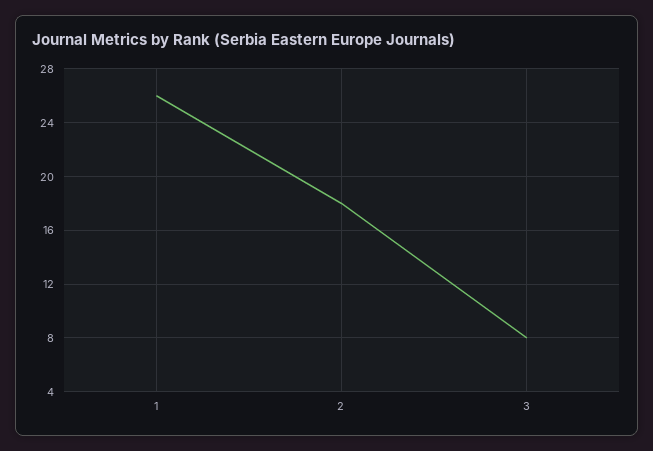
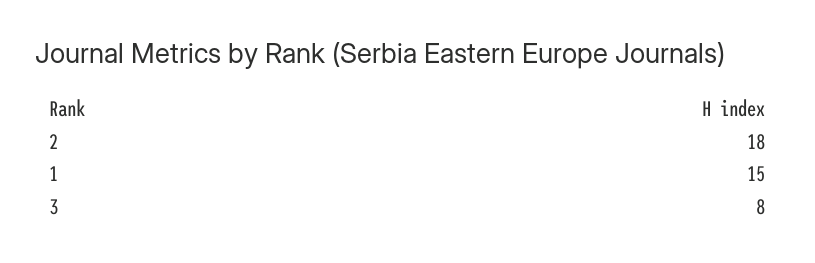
1: 26 -> 15

